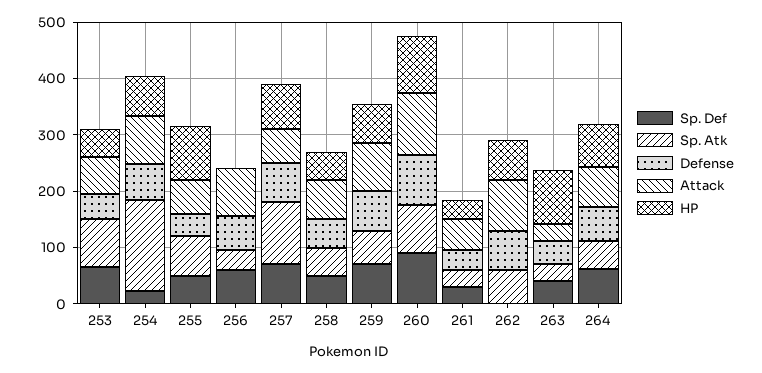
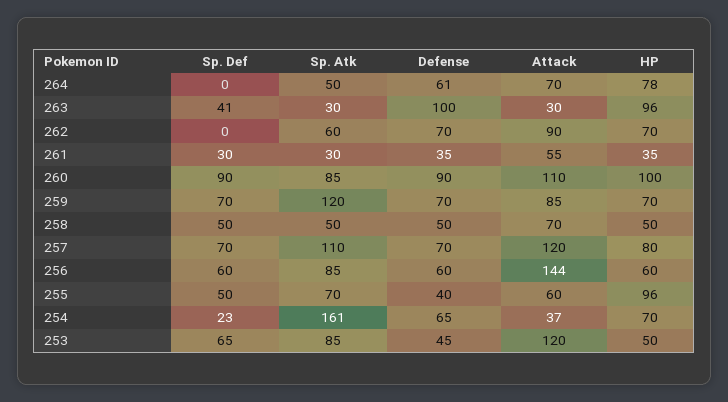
Attack, 253: 60 -> 120
Attack, 254: 80 -> 37
Sp. Atk, 256: 40 -> 85
Attack, 256: 80 -> 144
HP, 256: 0 -> 60
Attack, 257: 60 -> 120
Sp. Atk, 259: 60 -> 120
Defense, 263: 40 -> 100
Sp. Def, 264: 60 -> 0

